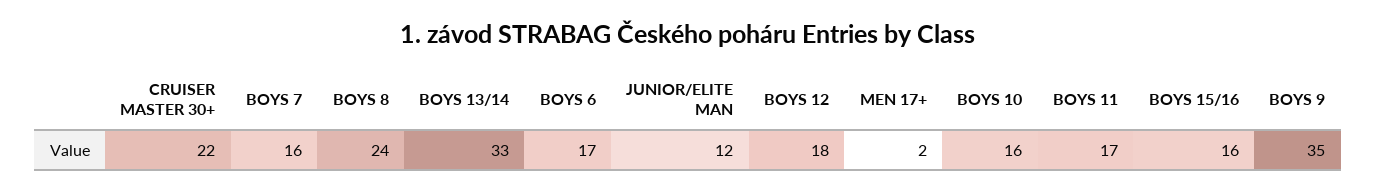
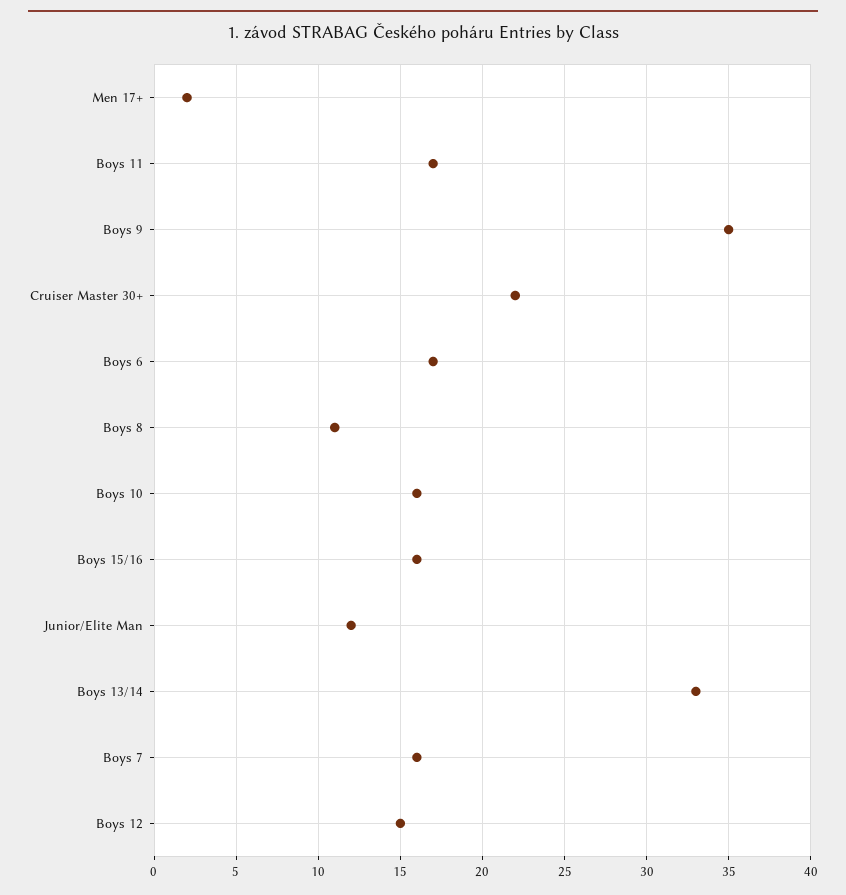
BOYS 8: 24 -> 11
BOYS 12: 18 -> 15

